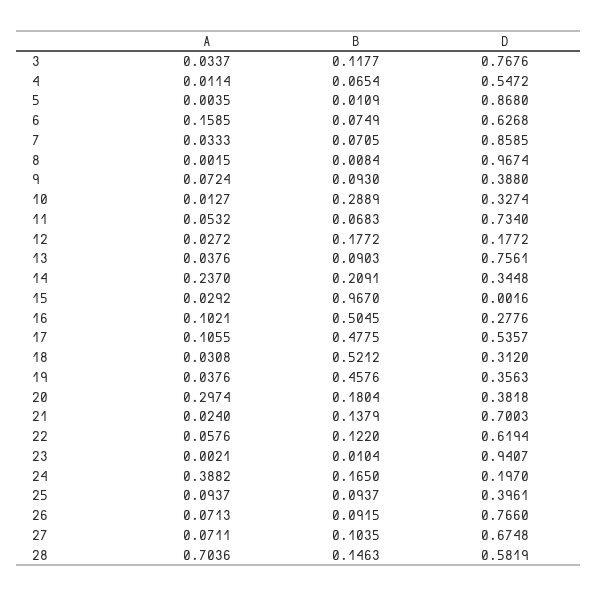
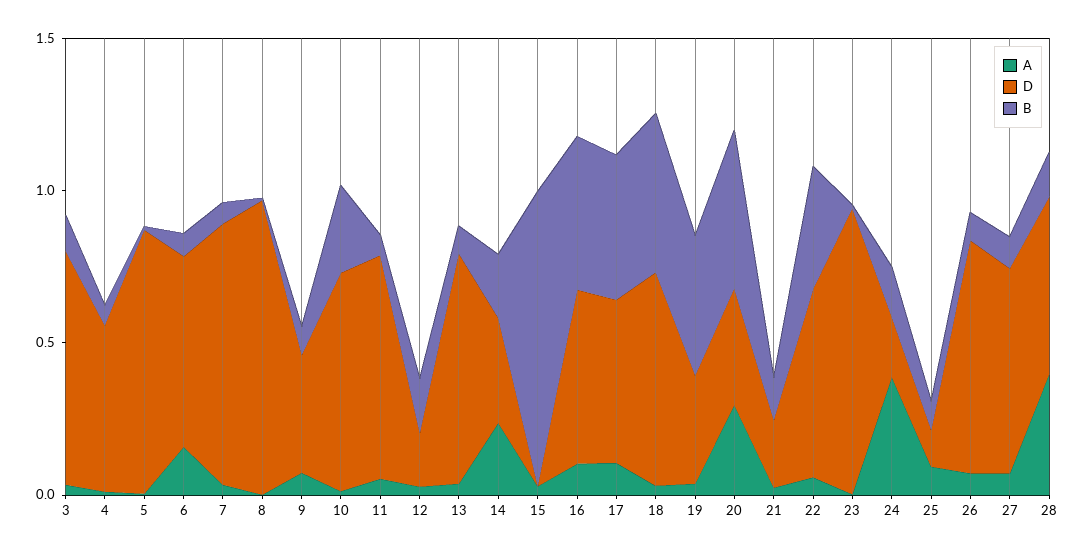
D, 10: 0.3274 -> 0.7
D, 16: 0.2776 -> 0.6
D, 18: 0.312 -> 0.7
B, 20: 0.1804 -> 0.5
D, 21: 0.7003 -> 0.2
B, 22: 0.122 -> 0.4
D, 25: 0.3961 -> 0.1
A, 28: 0.7036 -> 0.4

